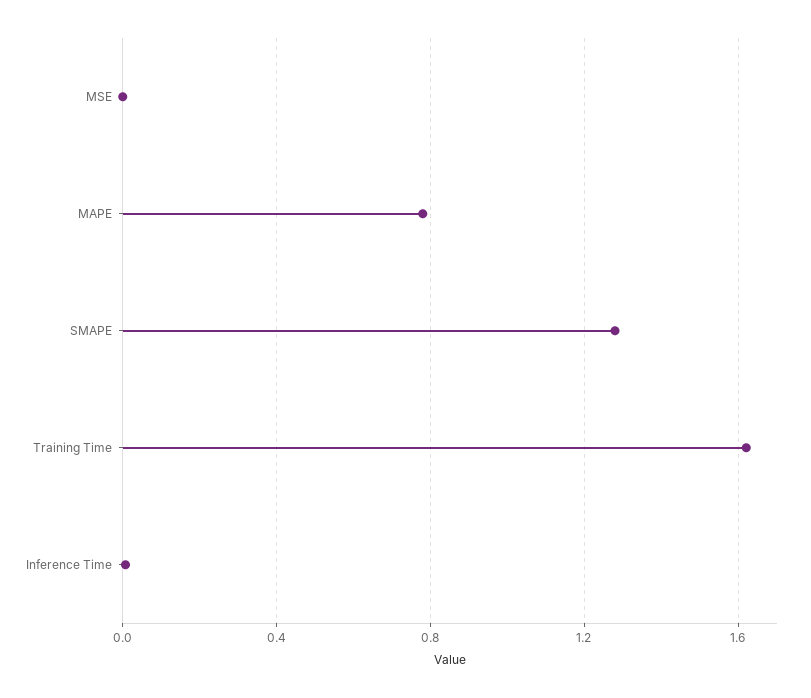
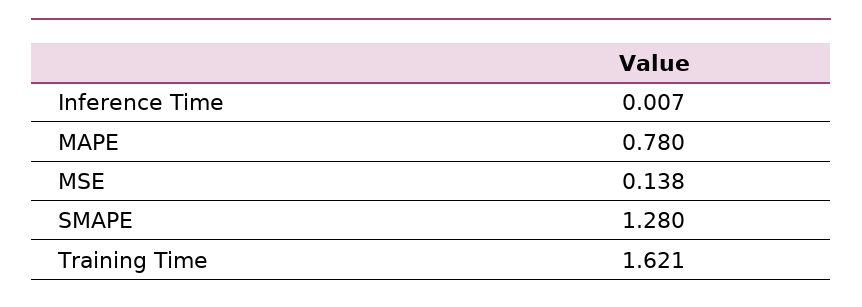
MSE: 0 -> 0.138

